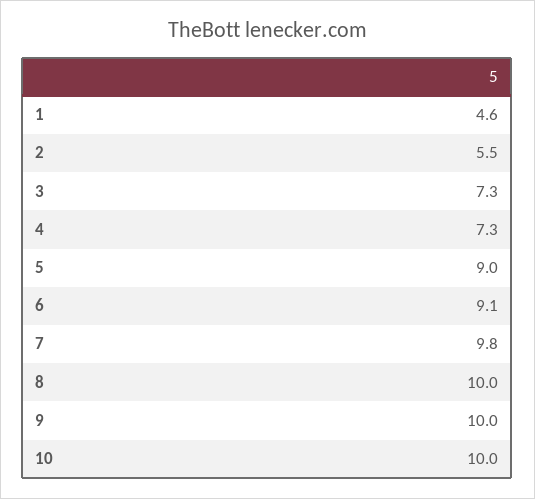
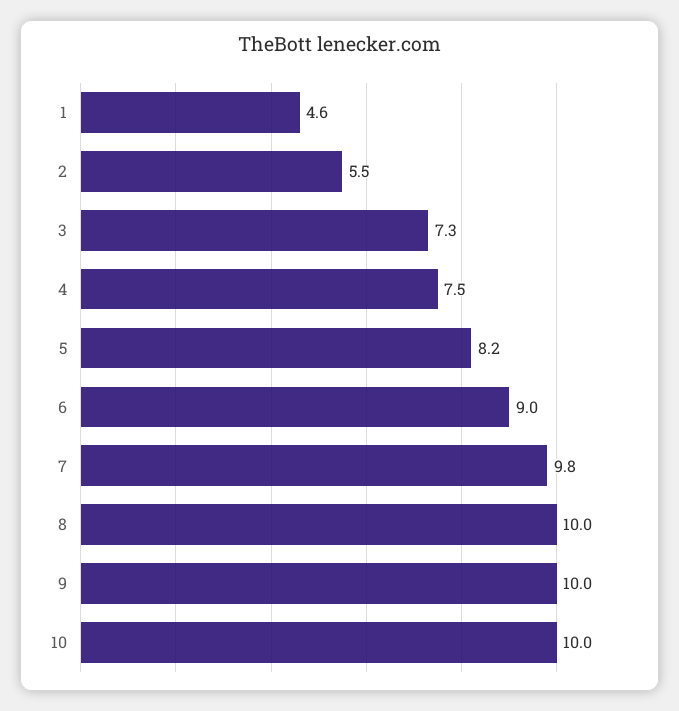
4: 7.3 -> 7.5
5: 9 -> 8.2
6: 9.1 -> 9

